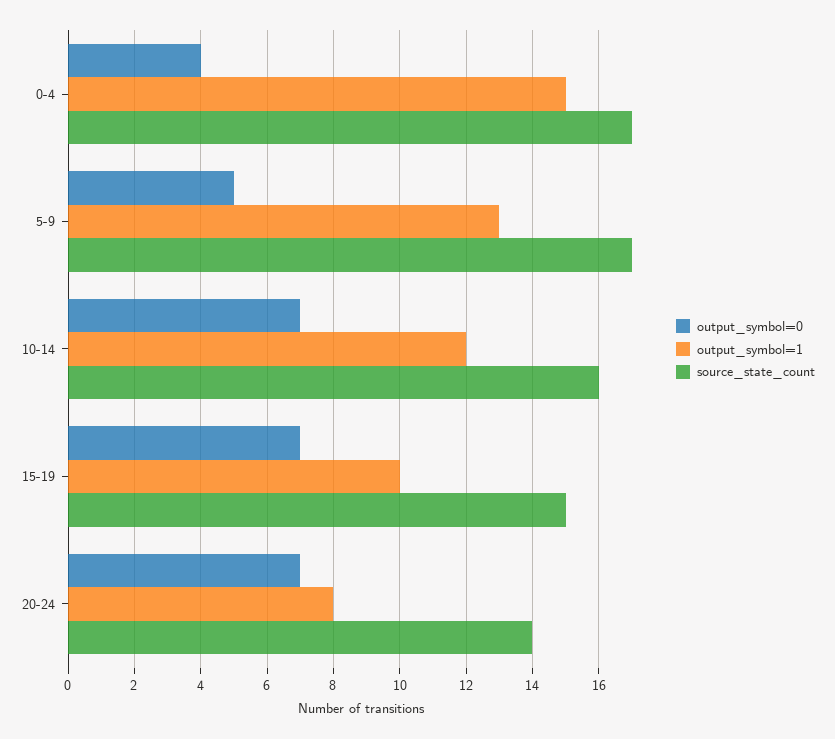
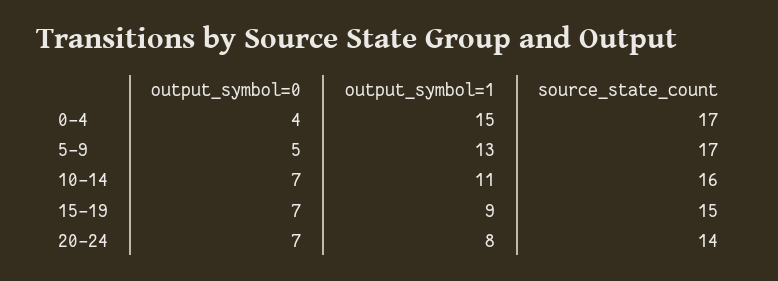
output_symbol=1, 10-14: 12 -> 11
output_symbol=1, 15-19: 10 -> 9

